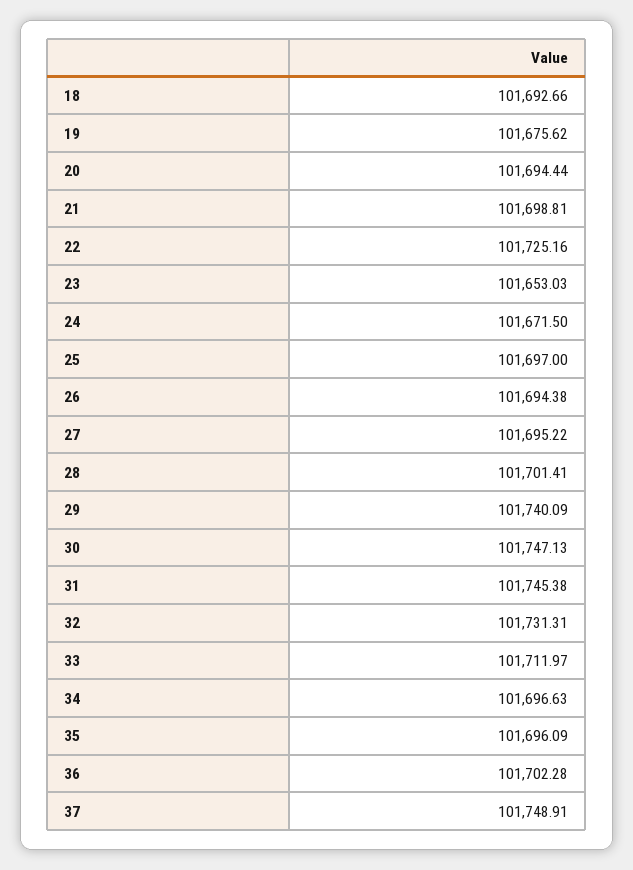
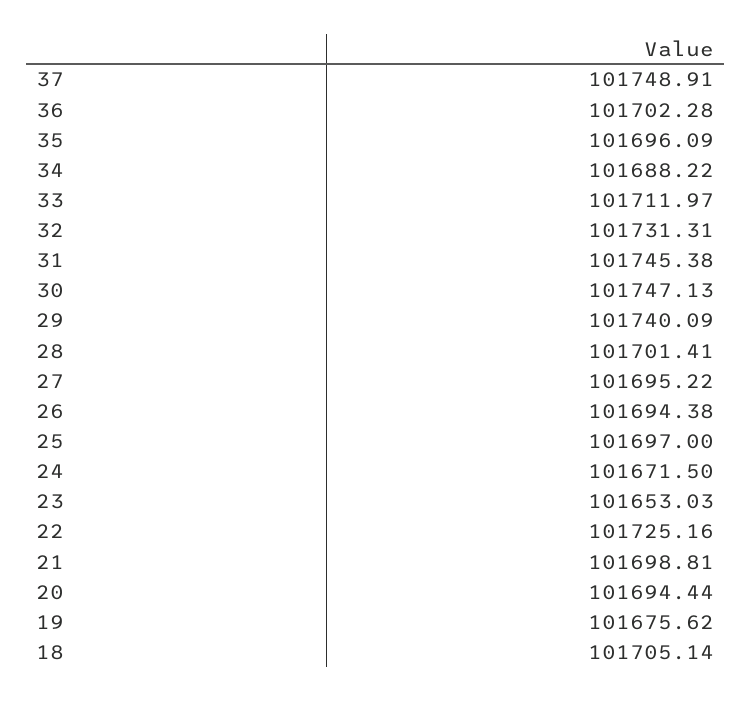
18: 101692.66 -> 101705.14
34: 101696.63 -> 101688.22

